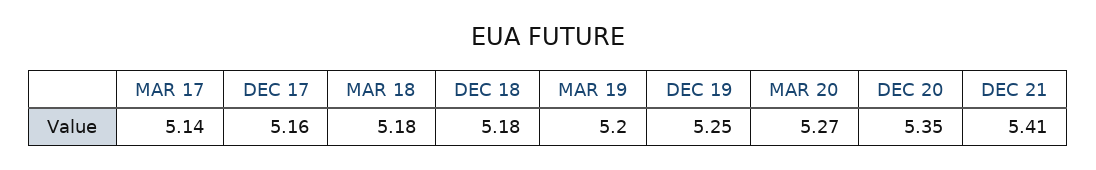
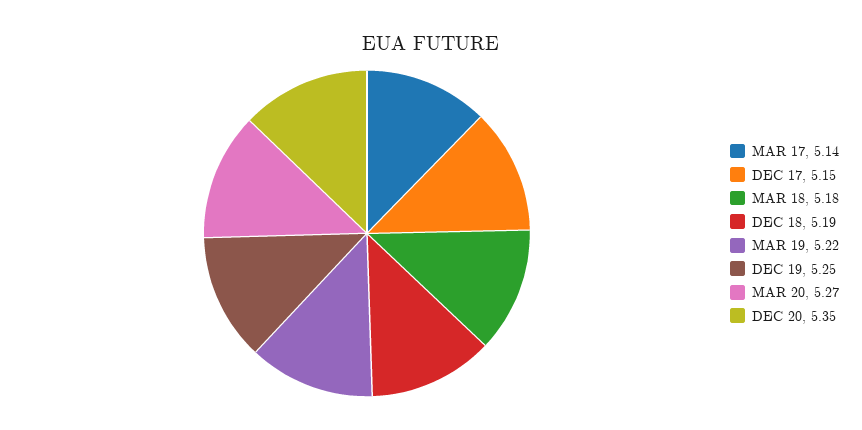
DEC 17: 5.16 -> 5.15
DEC 18: 5.18 -> 5.19
MAR 19: 5.2 -> 5.22
DEC 21: 5.41 -> none

